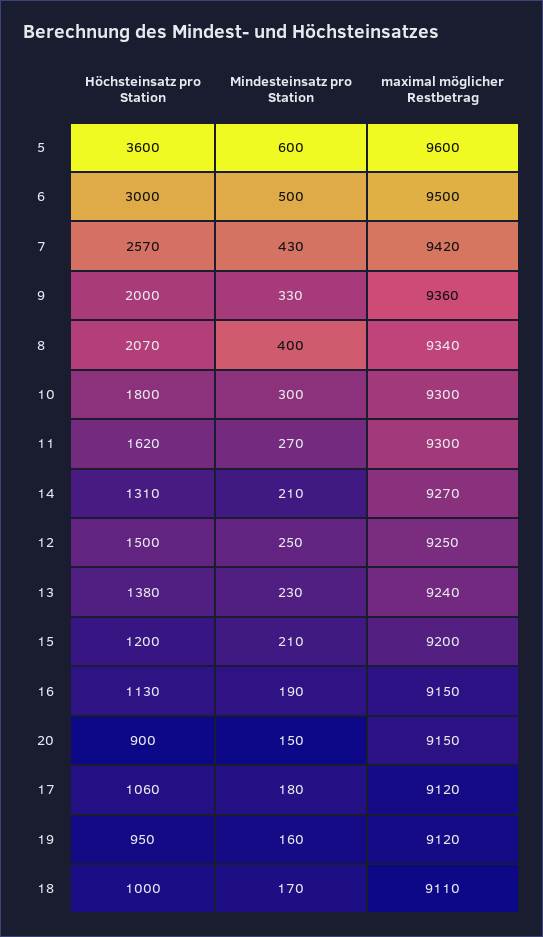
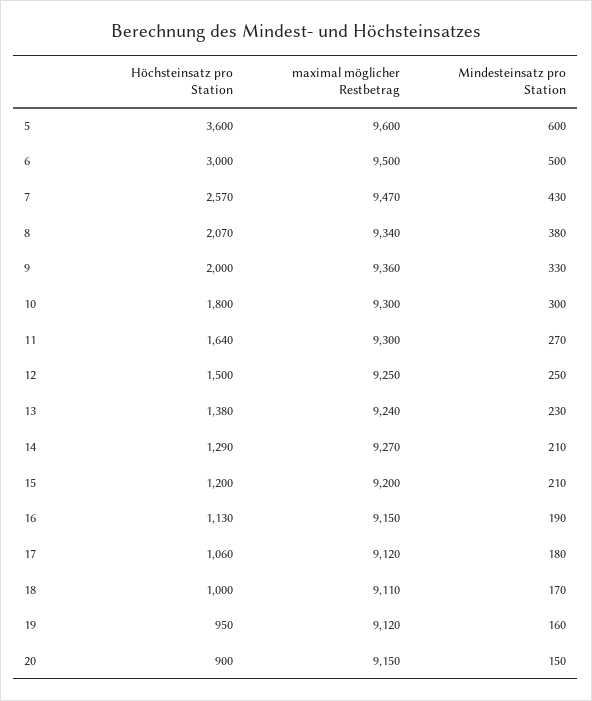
maximal möglicher Restbetrag, 7: 9420 -> 9470
Mindesteinsatz pro Station, 8: 400 -> 380
Höchsteinsatz pro Station, 11: 1620 -> 1640
Höchsteinsatz pro Station, 14: 1310 -> 1290

